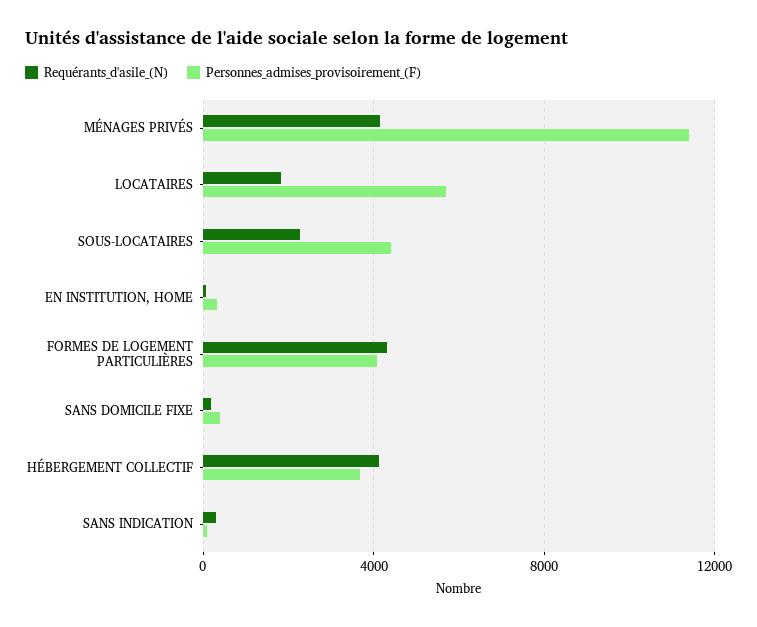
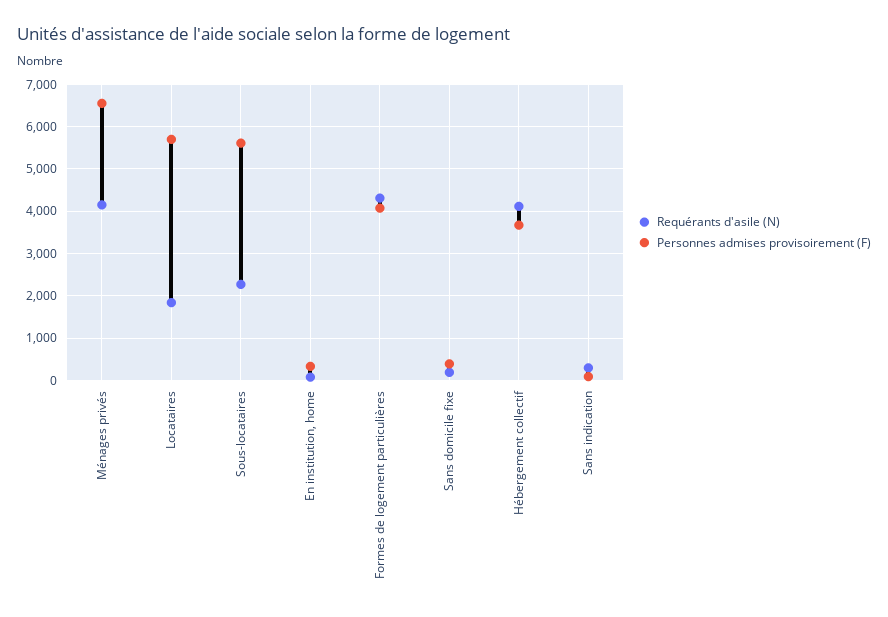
Personnes_admises_provisoirement_(F), MÉNAGES PRIVÉS: 11500 -> 6600
Personnes_admises_provisoirement_(F), SOUS-LOCATAIRES: 4500 -> 5600

